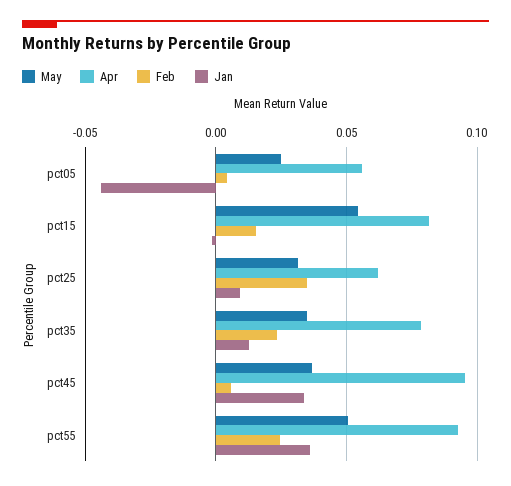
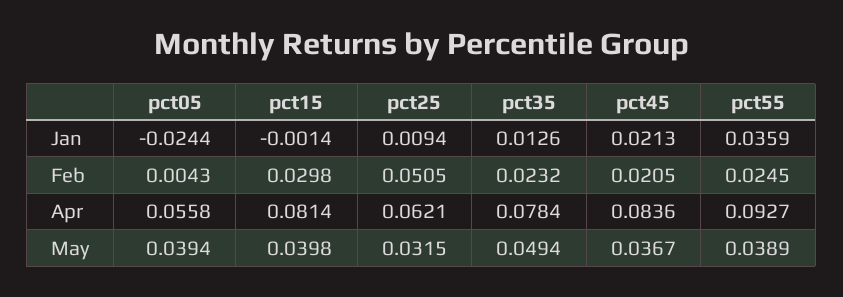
May, pct05: 0.025 -> 0.0394
Jan, pct05: -0.045 -> -0.0244
May, pct15: 0.055 -> 0.0398
Feb, pct15: 0.015 -> 0.0298
Feb, pct25: 0.035 -> 0.0505
May, pct35: 0.035 -> 0.0494
Apr, pct45: 0.095 -> 0.0836
Feb, pct45: 0.005 -> 0.0205
Jan, pct45: 0.035 -> 0.0213
May, pct55: 0.05 -> 0.0389

